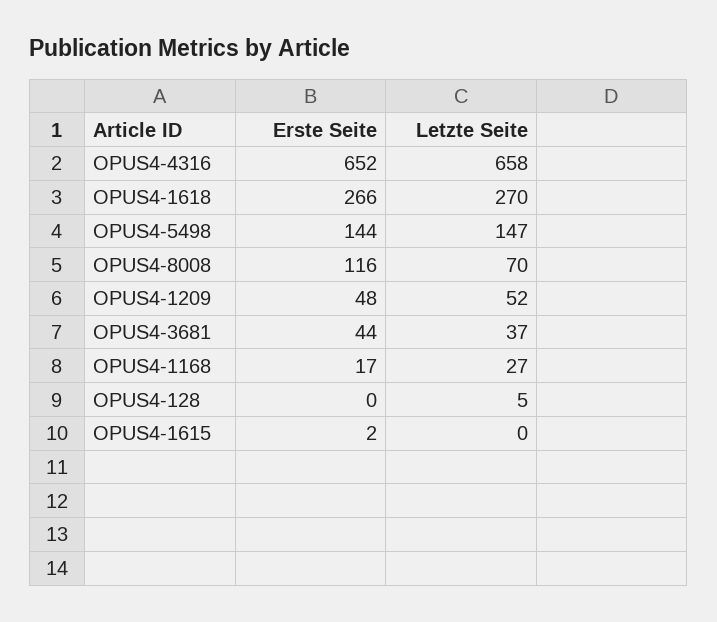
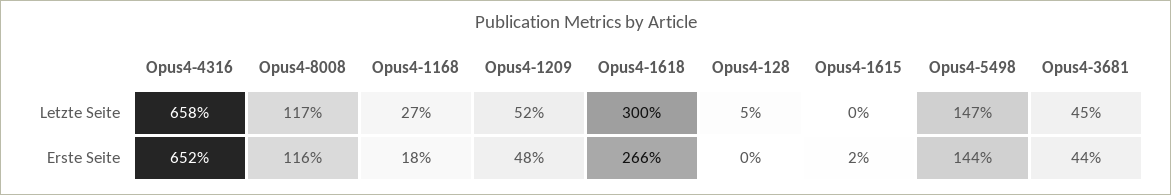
Letzte Seite, OPUS4-1618: 270 -> 300
Letzte Seite, OPUS4-8008: 70 -> 117
Letzte Seite, OPUS4-3681: 37 -> 45
Erste Seite, OPUS4-1168: 17 -> 18

